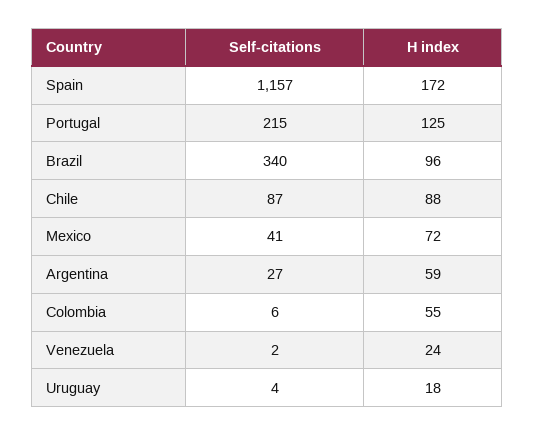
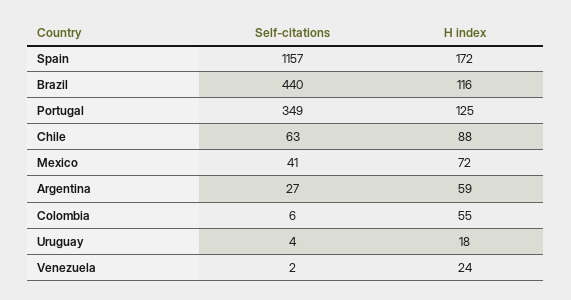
Self-citations, Portugal: 215 -> 349
Self-citations, Brazil: 340 -> 440
H index, Brazil: 96 -> 116
Self-citations, Chile: 87 -> 63

